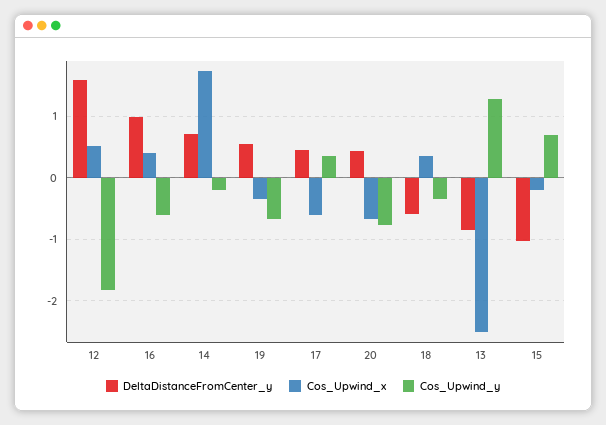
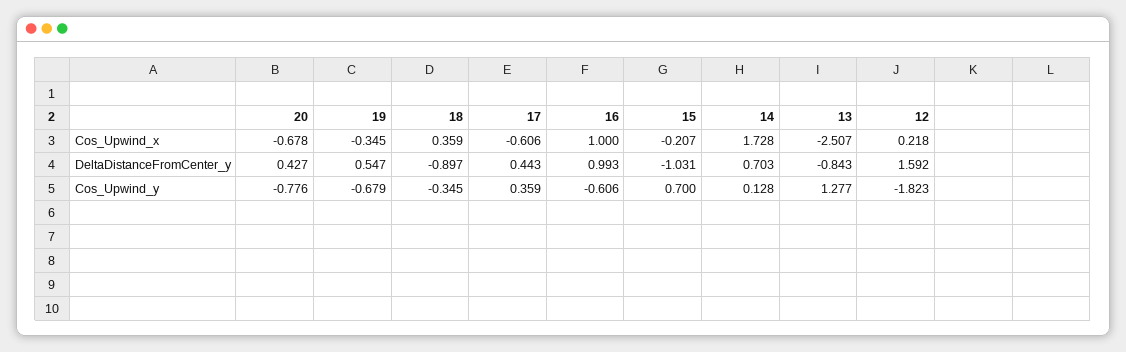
Cos_Upwind_x, 12: 0.5 -> 0.218
Cos_Upwind_x, 16: 0.4 -> 1
Cos_Upwind_y, 14: -0.2 -> 0.128
DeltaDistanceFromCenter_y, 18: -0.6 -> -0.897

